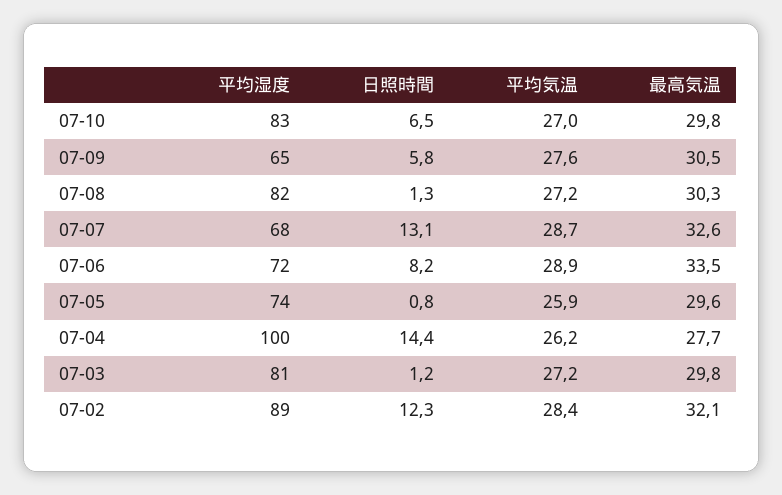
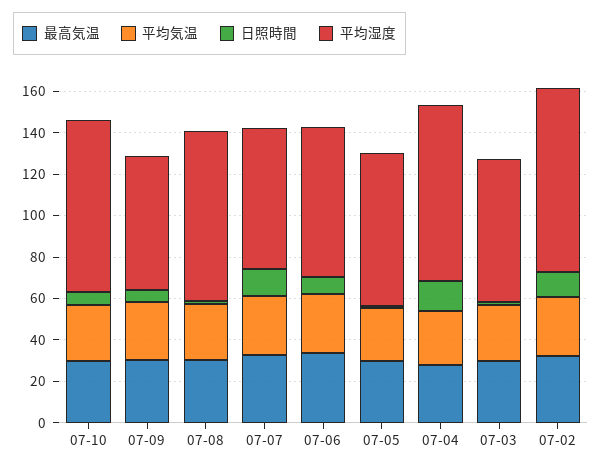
平均湿度, 07-04: 100 -> 85
平均湿度, 07-03: 81 -> 70

